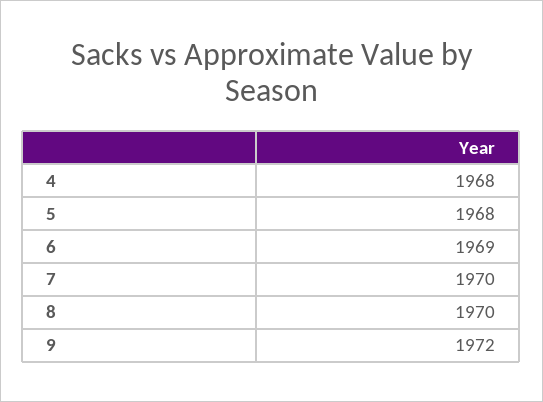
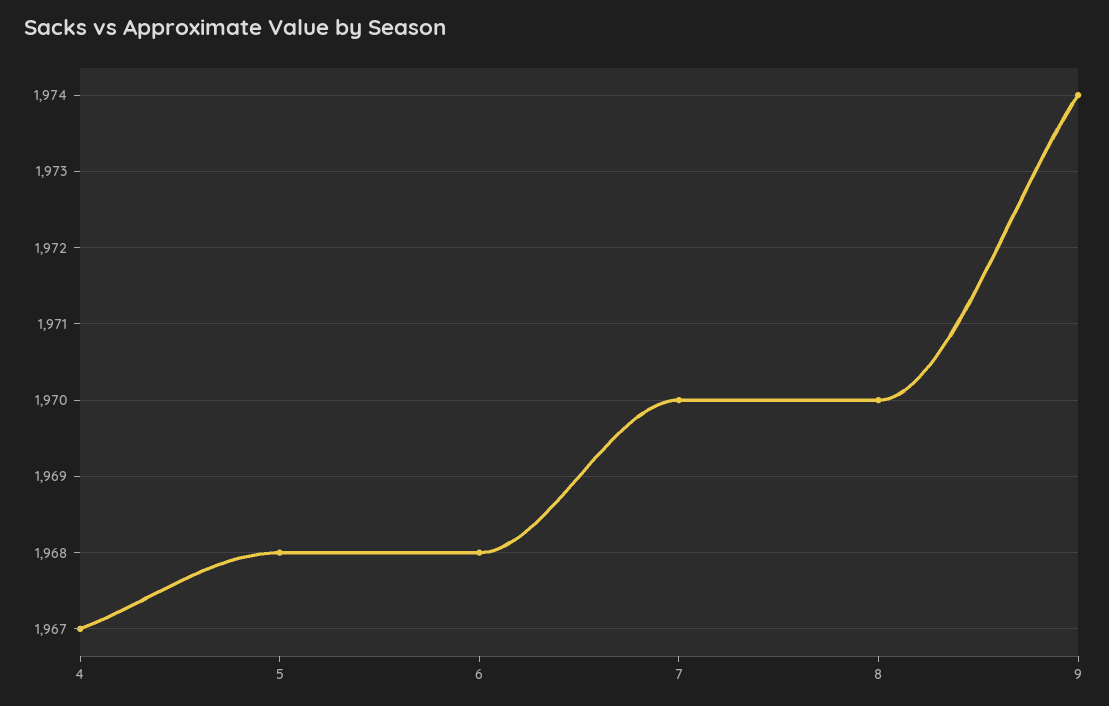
4: 1968 -> 1967
6: 1969 -> 1968
9: 1972 -> 1974

